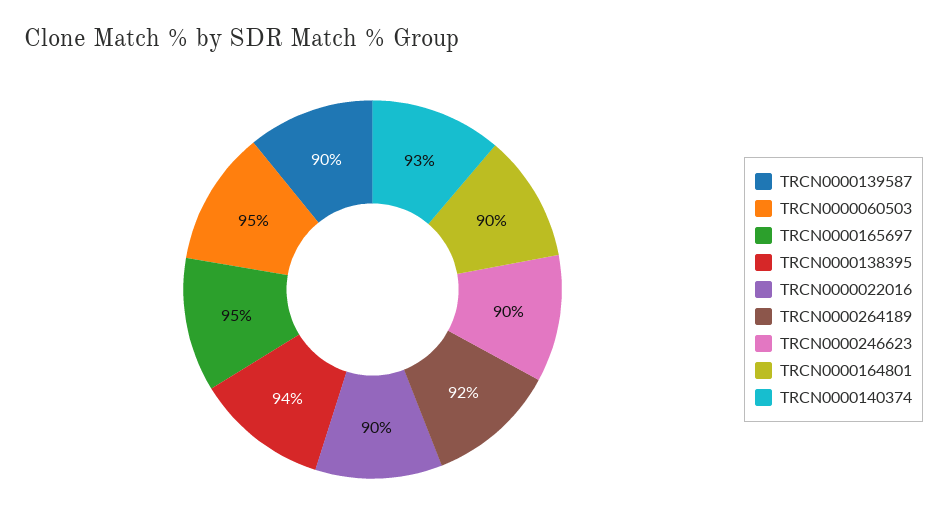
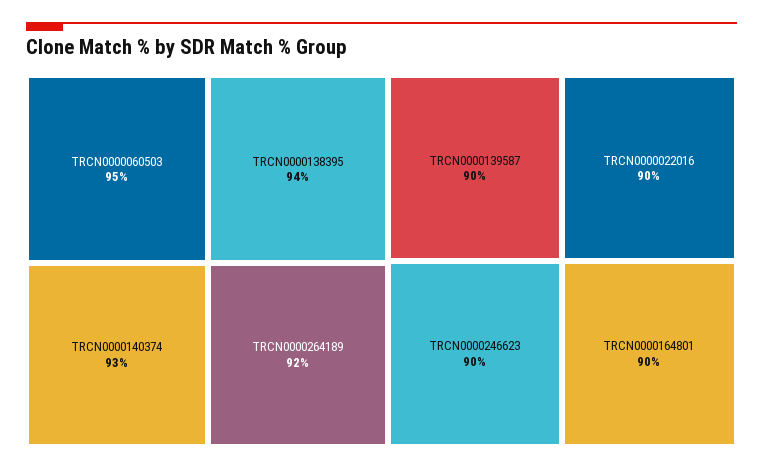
TRCN0000165697: 95 -> none

